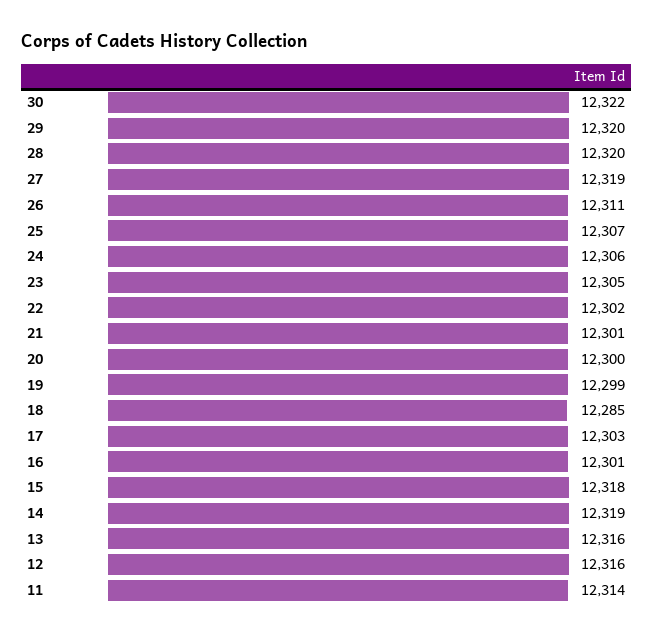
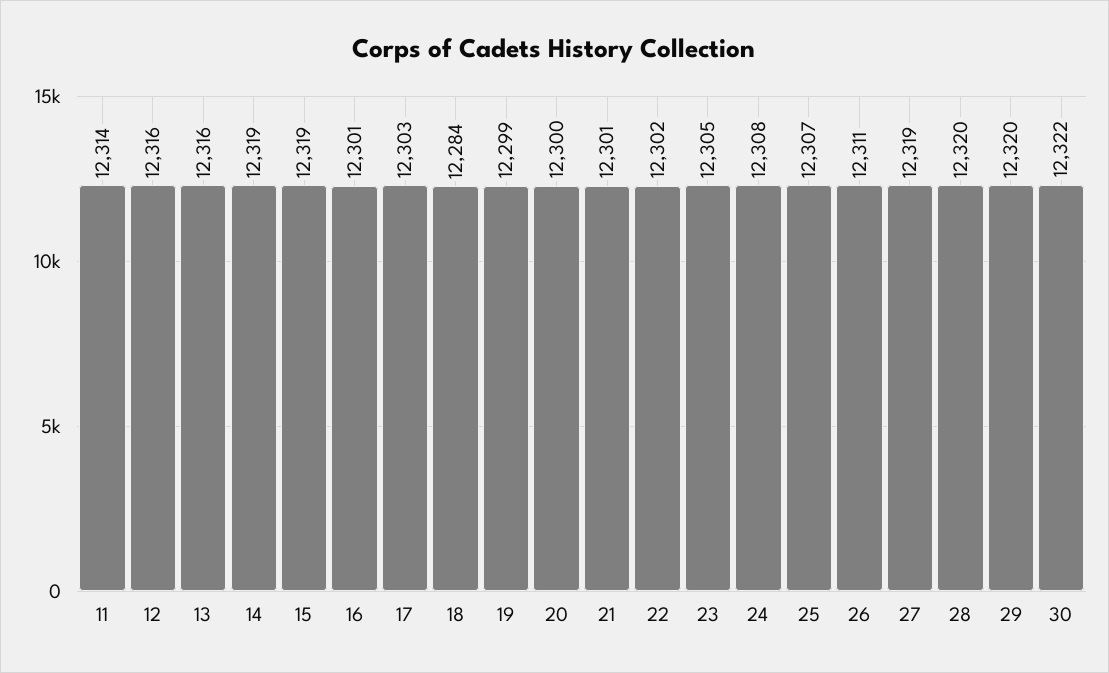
24: 12306 -> 12308
18: 12285 -> 12284
15: 12318 -> 12319

